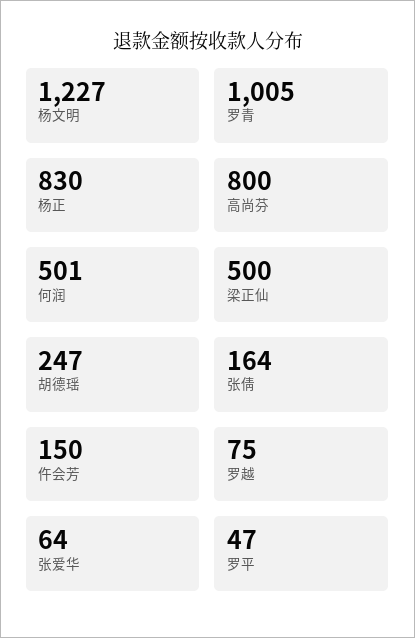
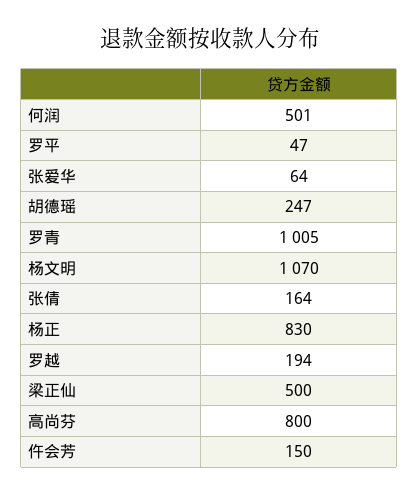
杨文明: 1227 -> 1070
罗越: 75 -> 194

